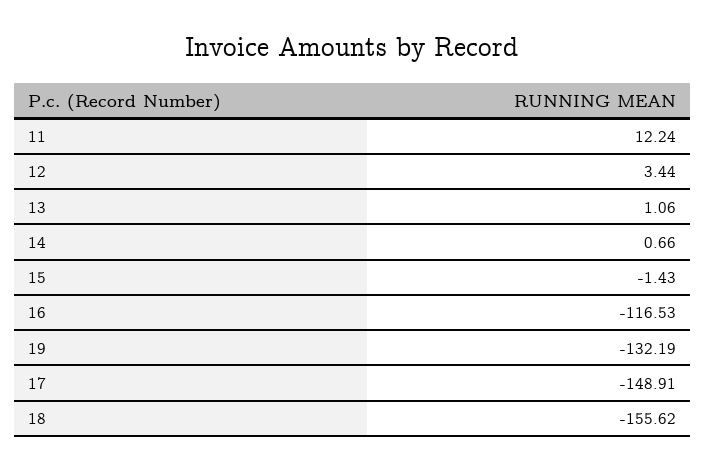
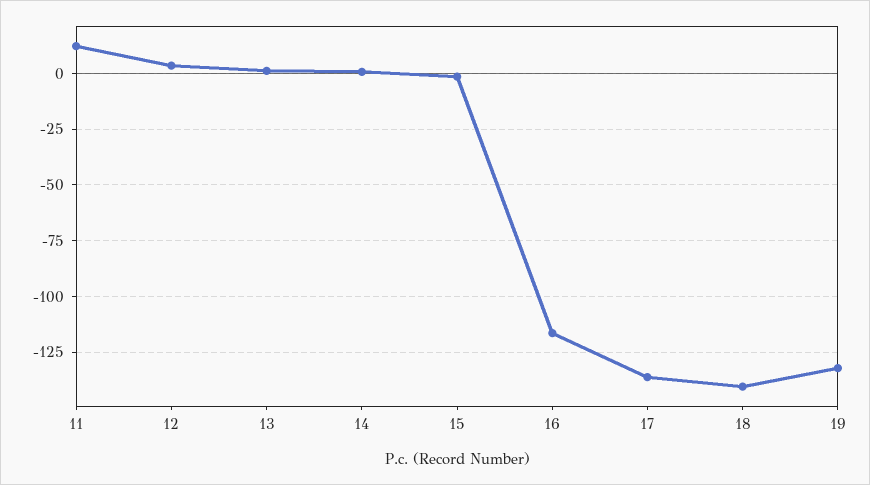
17: -148.91 -> -135
18: -155.62 -> -140

